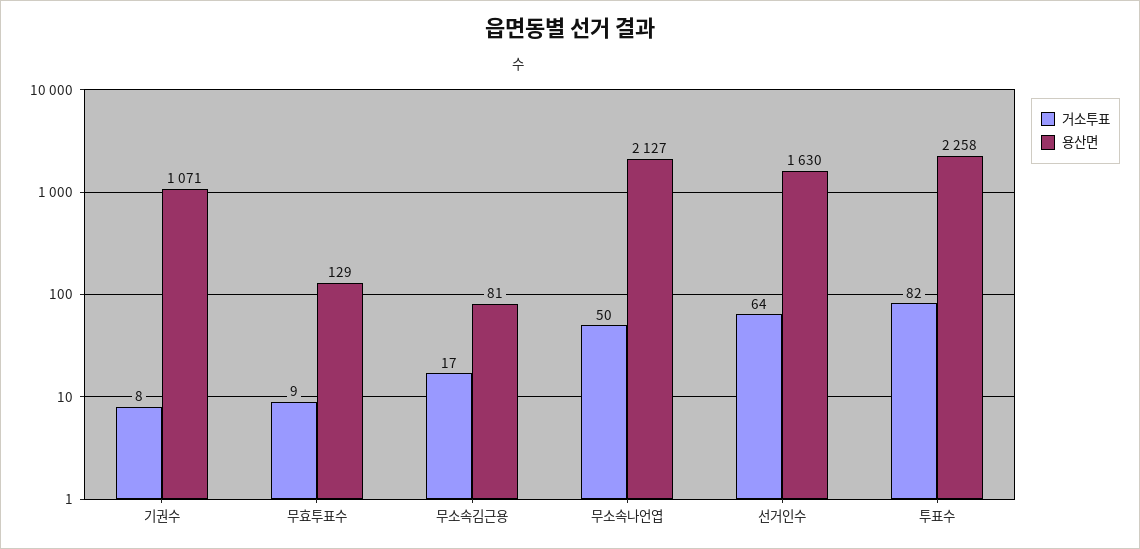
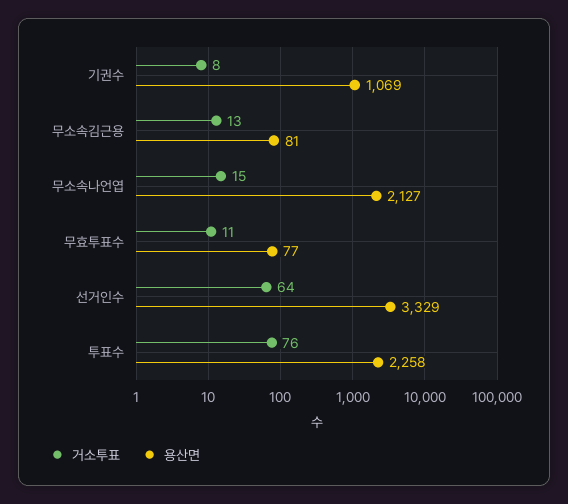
용산면, 기권수: 1071 -> 1069
거소투표, 무효투표수: 9 -> 11
용산면, 무효투표수: 129 -> 77
거소투표, 무소속김근용: 17 -> 13
거소투표, 무소속나언엽: 50 -> 15
용산면, 선거인수: 1630 -> 3329
거소투표, 투표수: 82 -> 76

